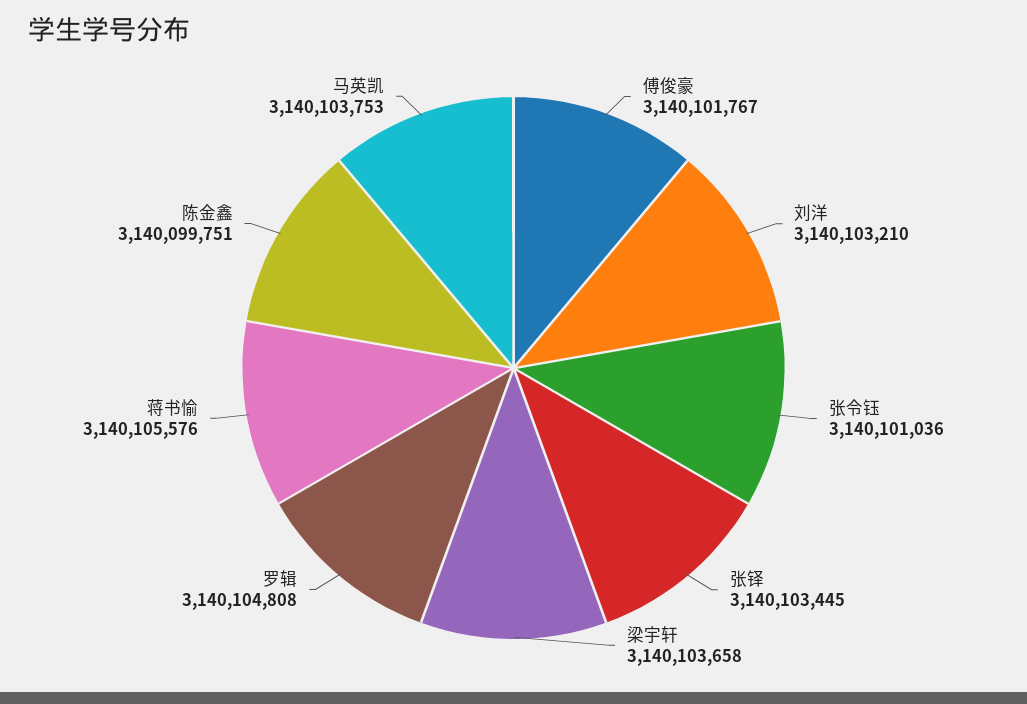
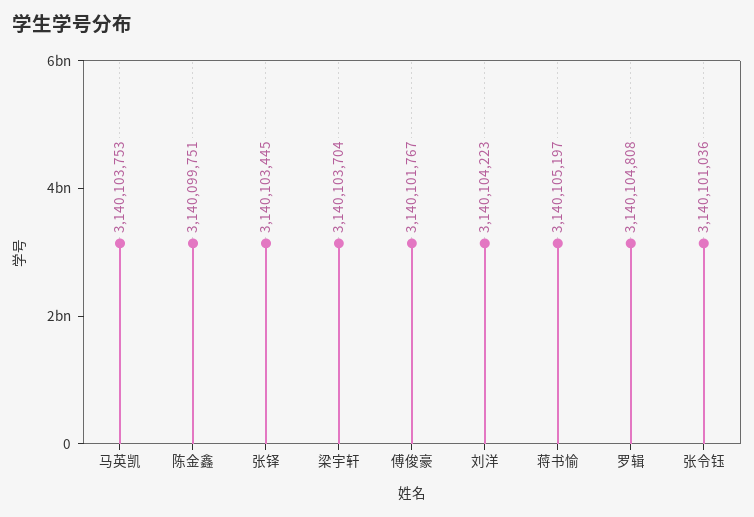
刘洋: 3140103210 -> 3140104223
梁宇轩: 3140103658 -> 3140103704
蒋书愉: 3140105576 -> 3140105197

